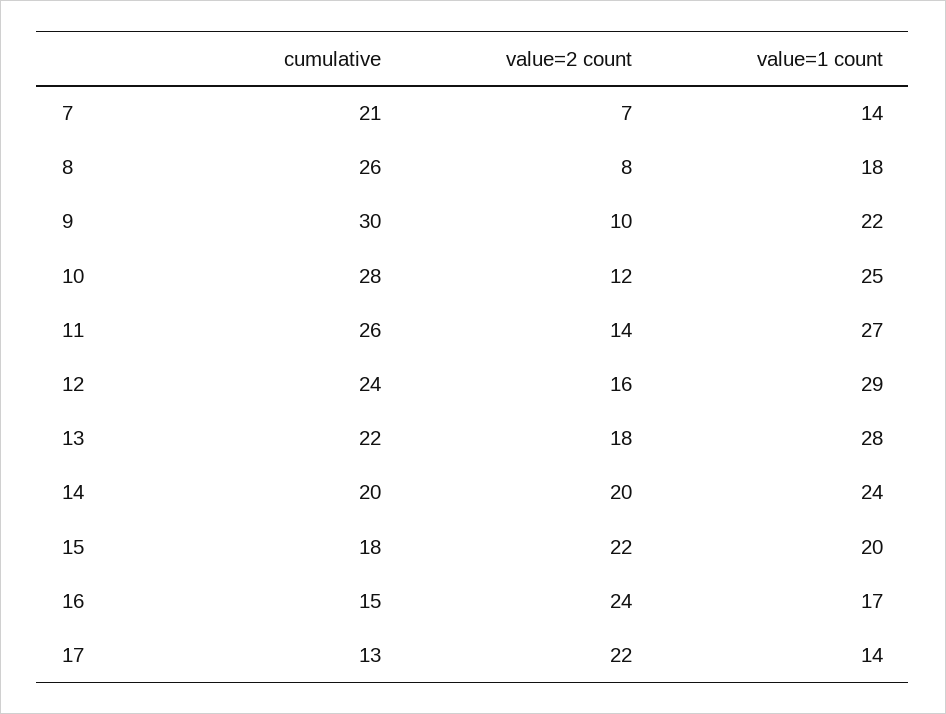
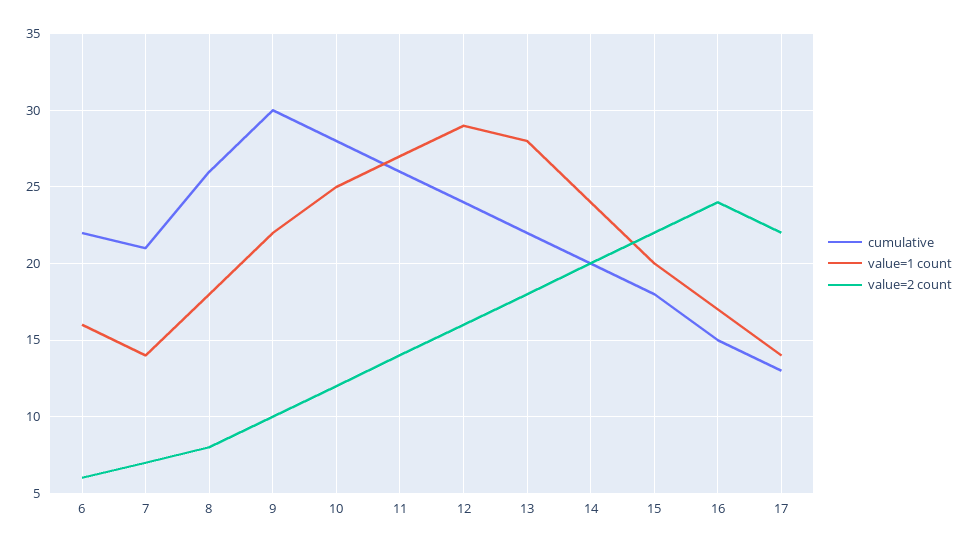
cumulative, 6: none -> 22
value=1 count, 6: none -> 16
value=2 count, 6: none -> 6

